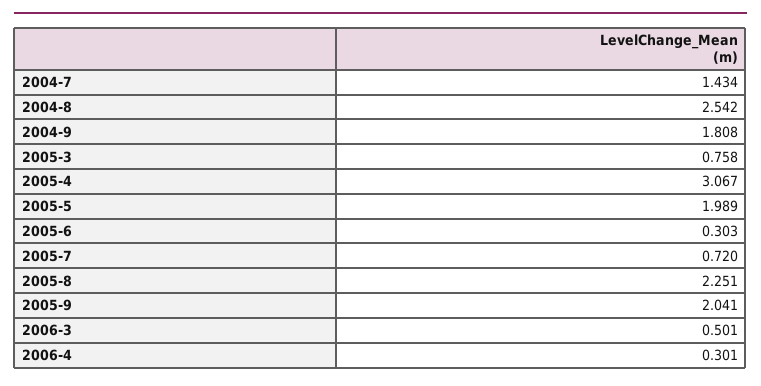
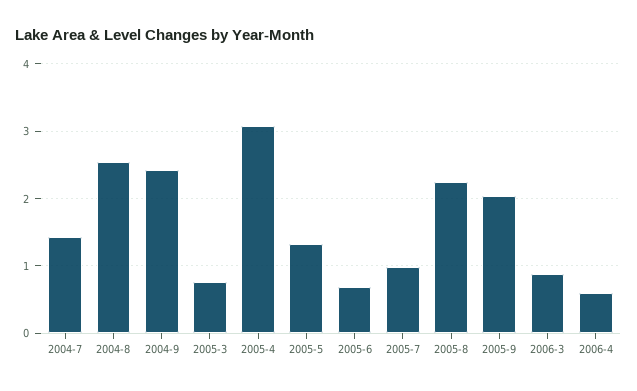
2004-9: 1.808 -> 2.4
2005-5: 1.989 -> 1.3
2005-6: 0.303 -> 0.7
2005-7: 0.72 -> 1
2006-3: 0.501 -> 0.9
2006-4: 0.301 -> 0.6

